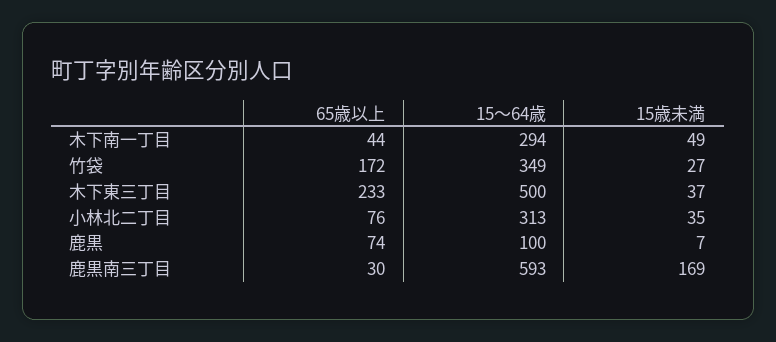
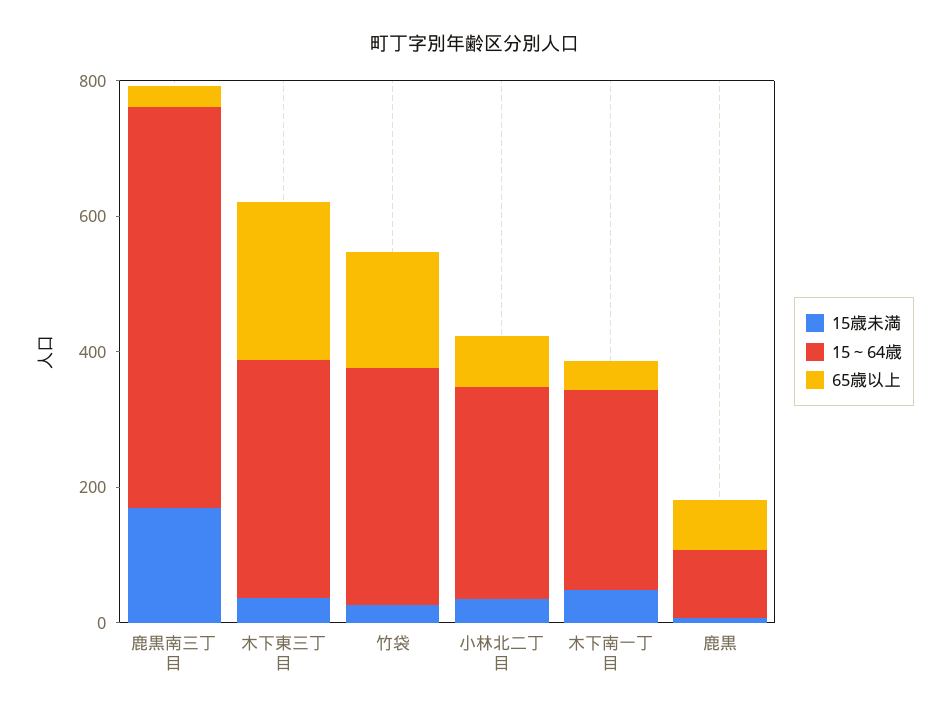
15～64歳, 木下東三丁目: 500 -> 350

